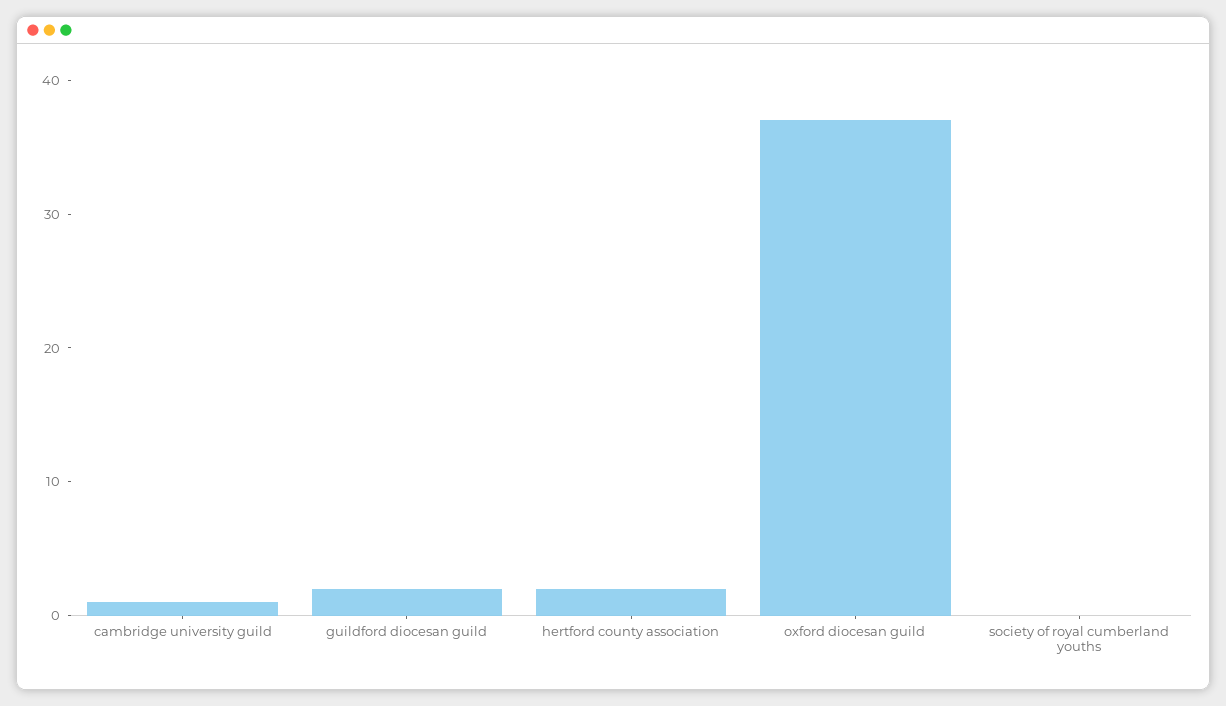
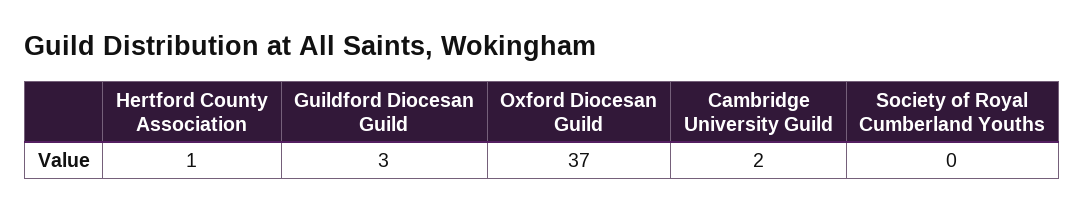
cambridge university guild: 1 -> 2
guildford diocesan guild: 2 -> 3
hertford county association: 2 -> 1

